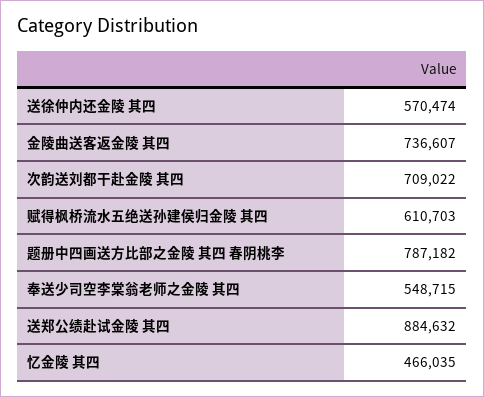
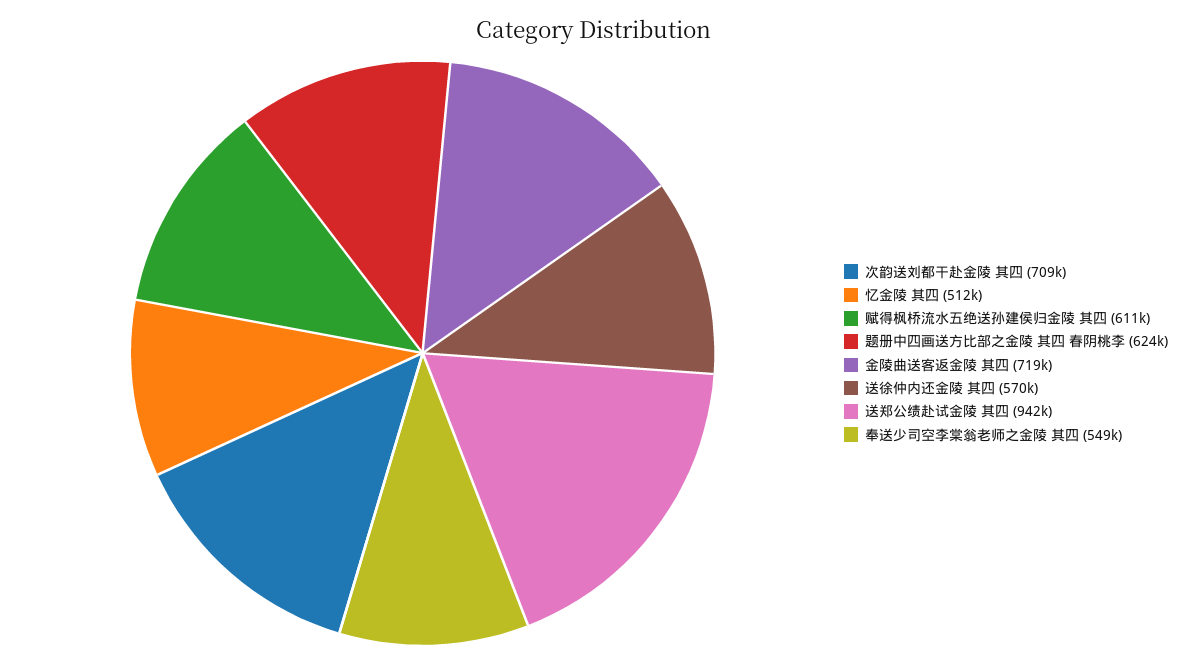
金陵曲送客返金陵 其四: 736607 -> 719000
题册中四画送方比部之金陵 其四 春阴桃李: 787182 -> 624000
送郑公绩赴试金陵 其四: 884632 -> 942000
忆金陵 其四: 466035 -> 512000

